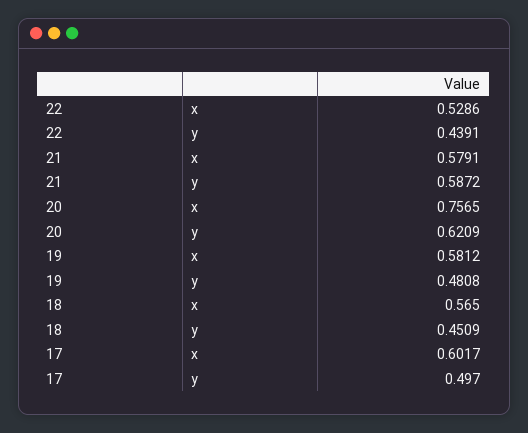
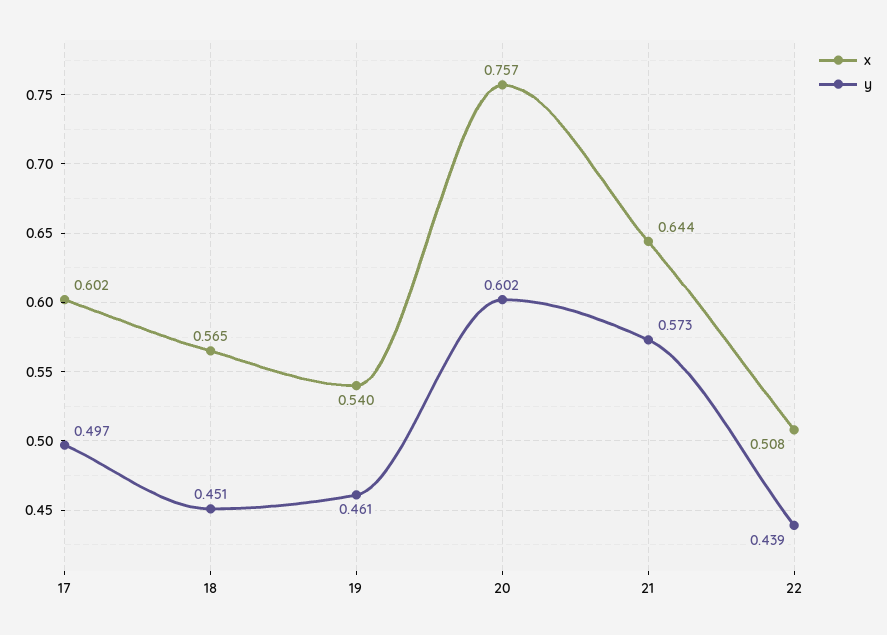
x, 22: 0.5286 -> 0.508
x, 21: 0.5791 -> 0.644
y, 21: 0.5872 -> 0.573
y, 20: 0.6209 -> 0.602
x, 19: 0.5812 -> 0.54
y, 19: 0.4808 -> 0.461

